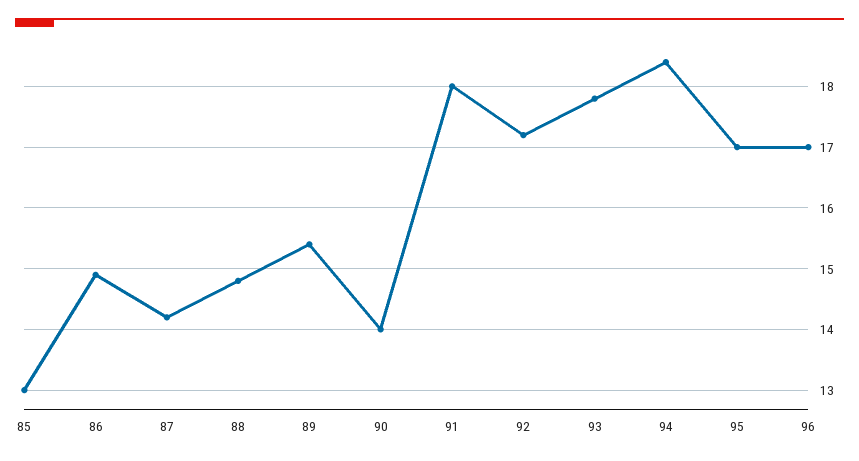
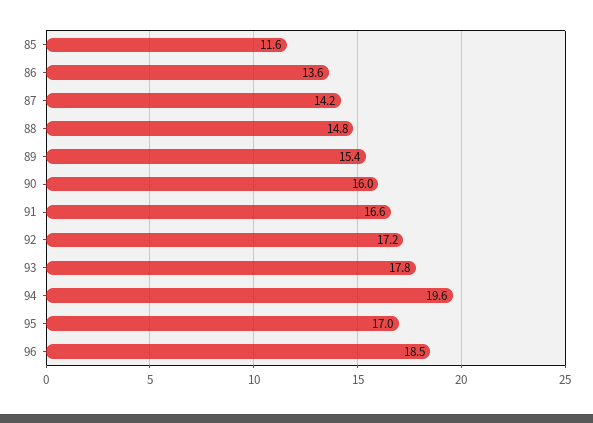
85: 13 -> 11.6
86: 14.9 -> 13.6
90: 14 -> 16
91: 18 -> 16.6
94: 18.4 -> 19.6
96: 17 -> 18.5

